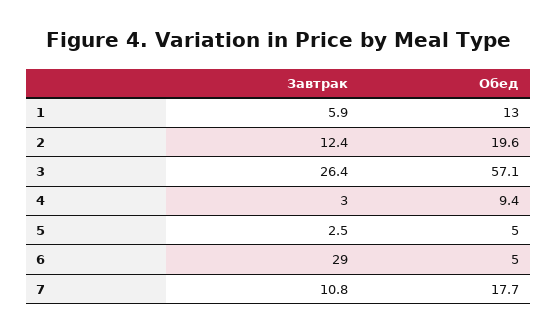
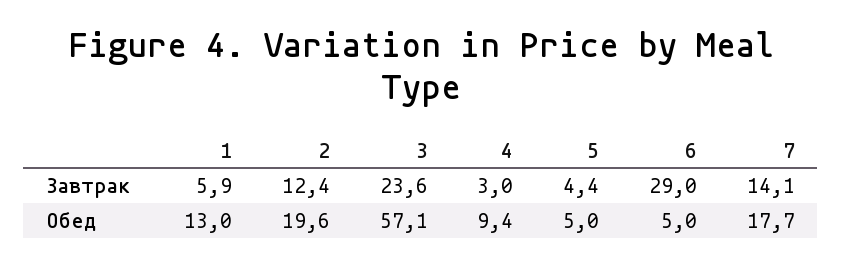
Завтрак, 3: 26.4 -> 23.6
Завтрак, 5: 2.5 -> 4.4
Завтрак, 7: 10.8 -> 14.1

